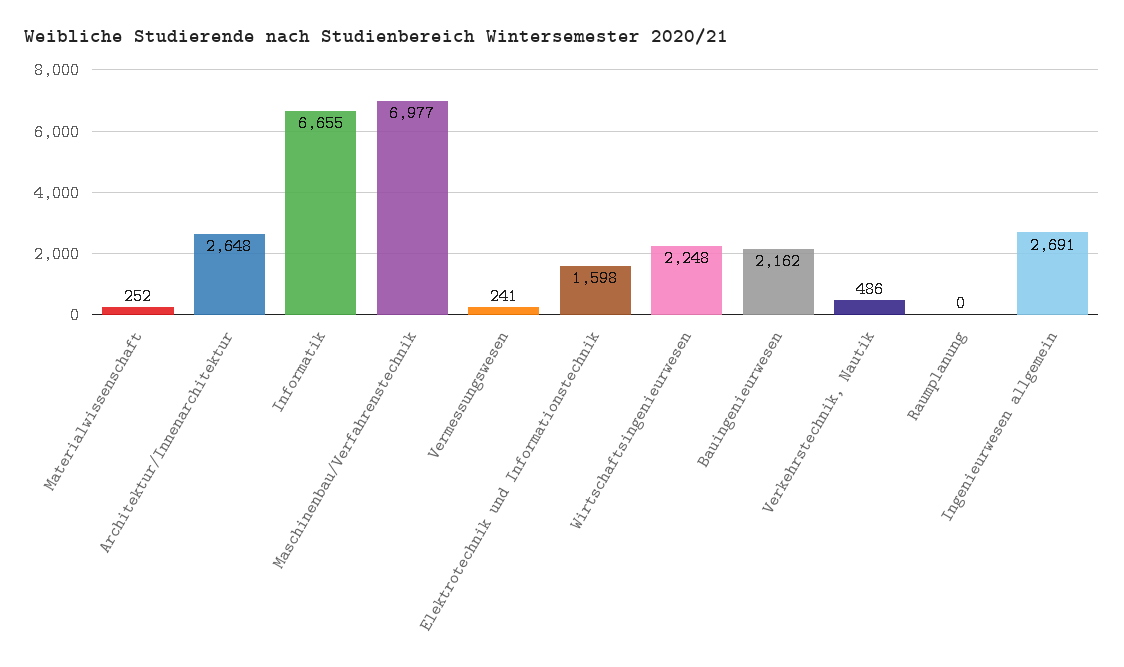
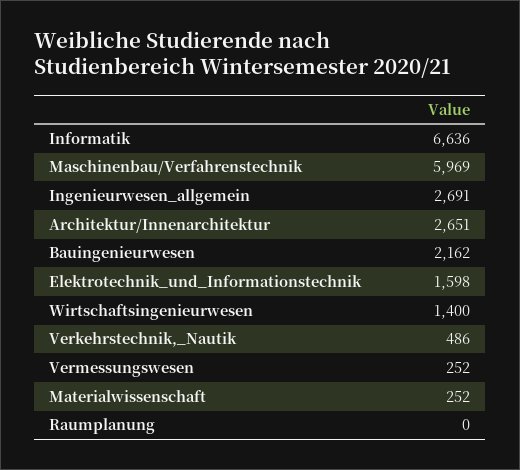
Architektur/Innenarchitektur: 2648 -> 2651
Informatik: 6655 -> 6636
Maschinenbau/Verfahrenstechnik: 6977 -> 5969
Vermessungswesen: 241 -> 252
Wirtschaftsingenieurwesen: 2248 -> 1400

